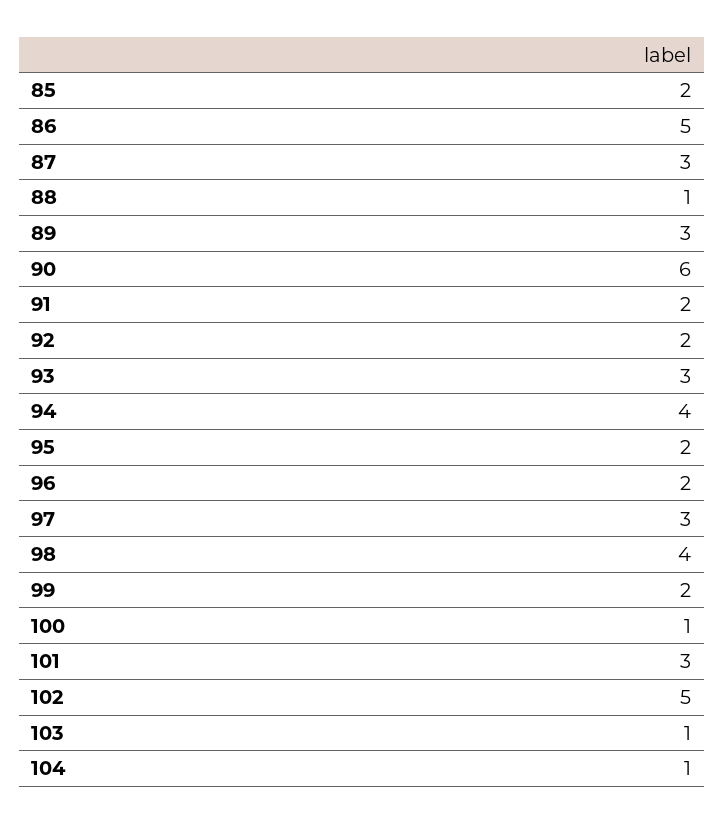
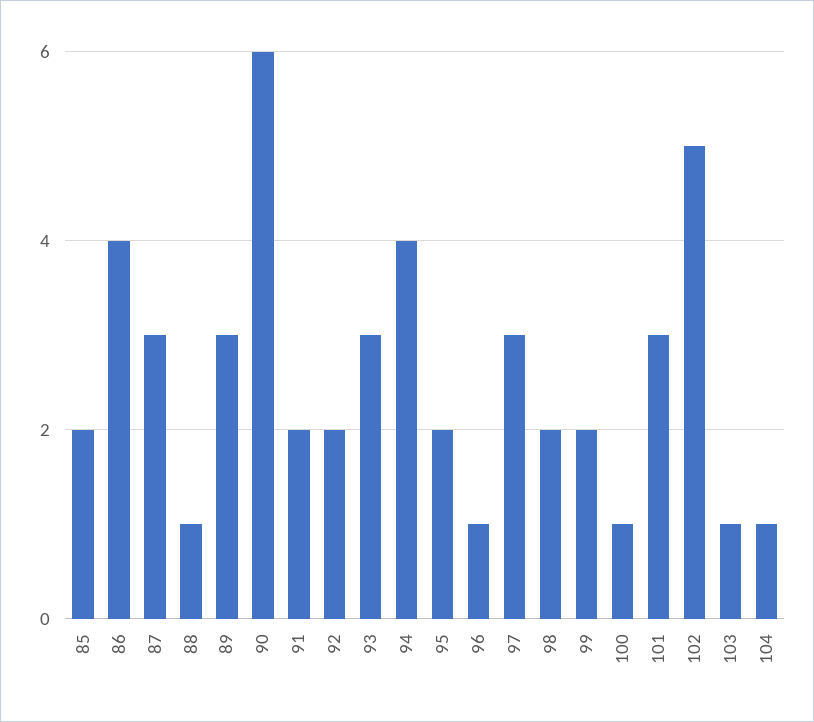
86: 5 -> 4
96: 2 -> 1
98: 4 -> 2

